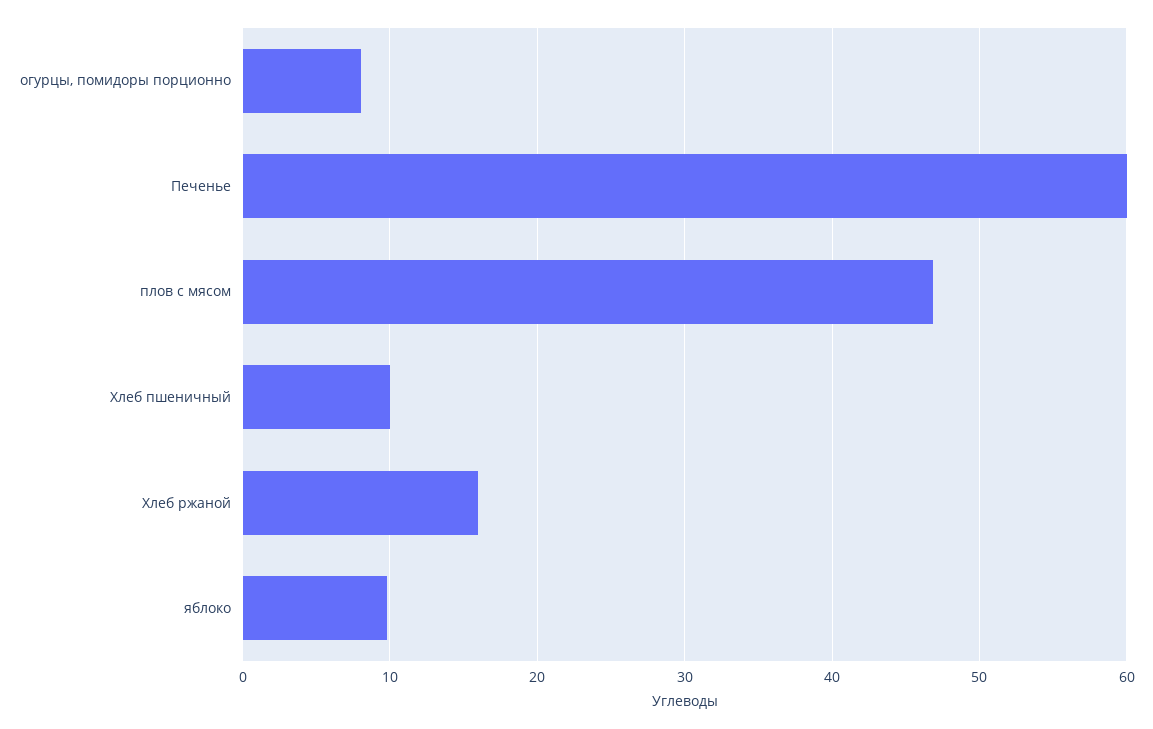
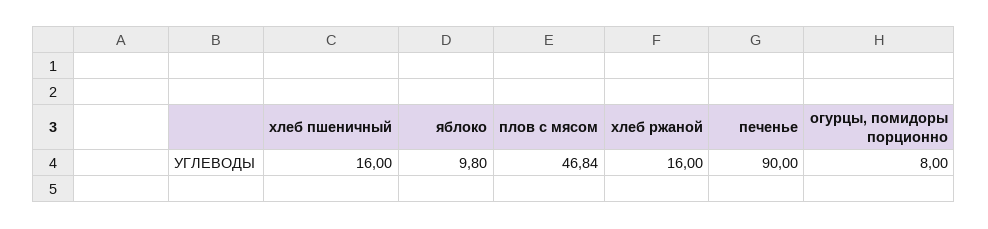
Печенье: 60 -> 90
Хлеб пшеничный: 10 -> 16

